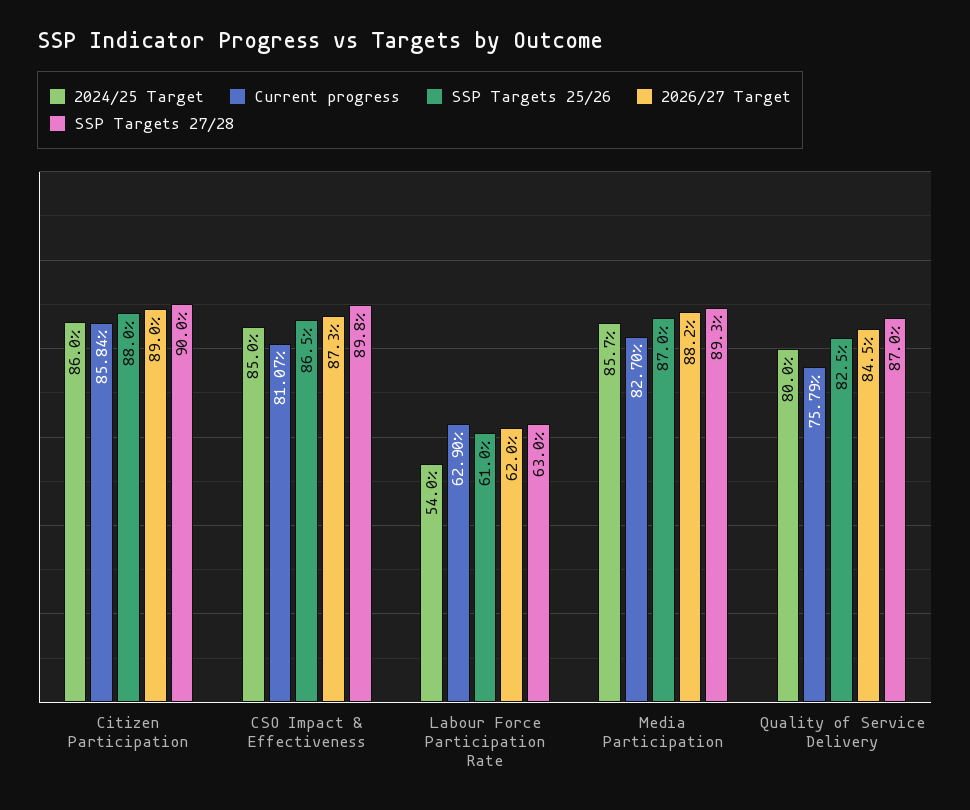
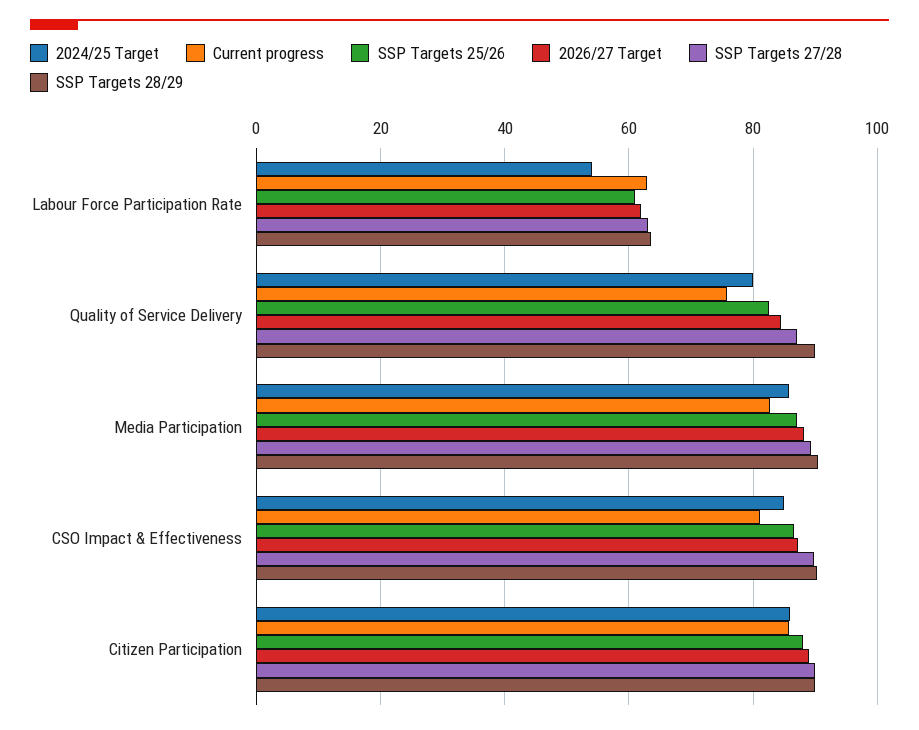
SSP Targets 28/29, Labour Force Participation Rate: none -> 64
SSP Targets 28/29, Quality of Service Delivery: none -> 90
SSP Targets 28/29, Media Participation: none -> 90
SSP Targets 28/29, CSO Impact & Effectiveness: none -> 90
SSP Targets 28/29, Citizen Participation: none -> 90

